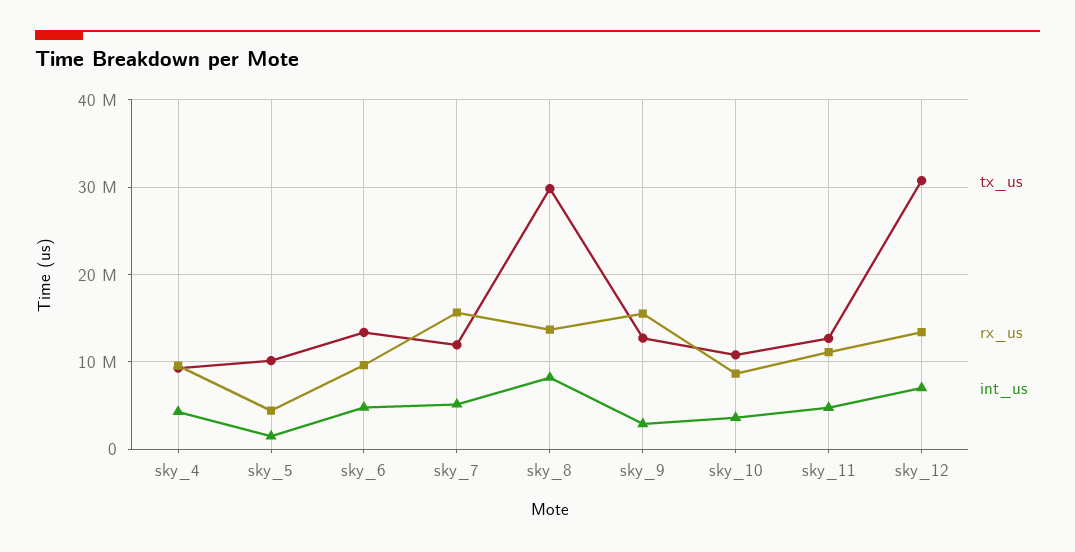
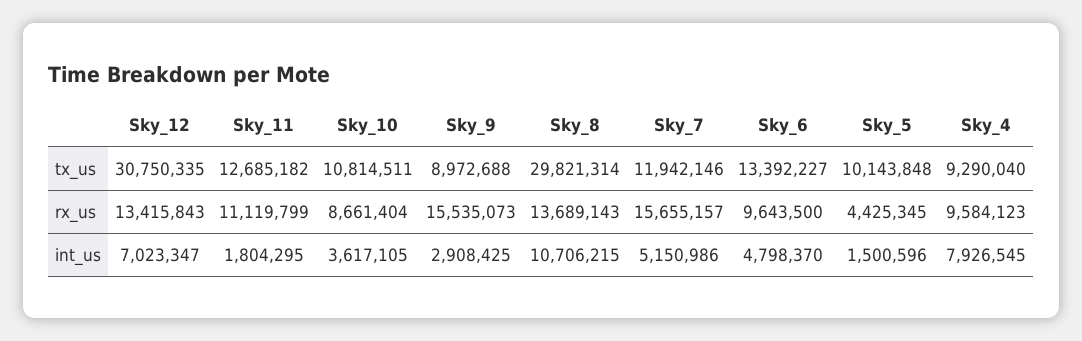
int_us, sky_4: 4000000 -> 7926545
int_us, sky_8: 8000000 -> 10706215
tx_us, sky_9: 13000000 -> 8972688
int_us, sky_11: 5000000 -> 1804295

